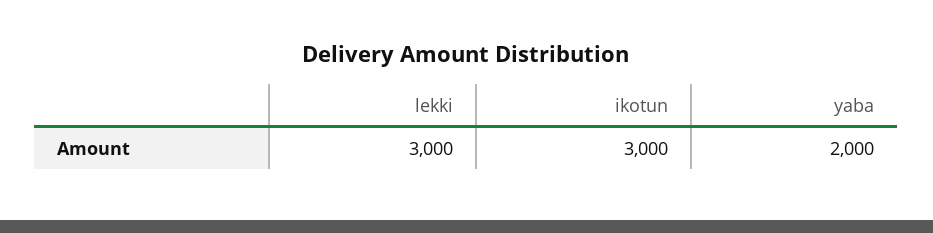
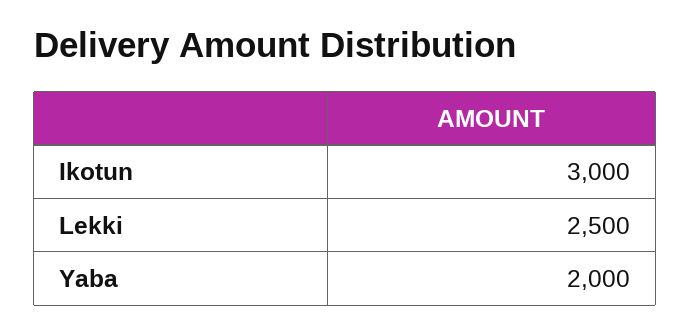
lekki: 3000 -> 2500

